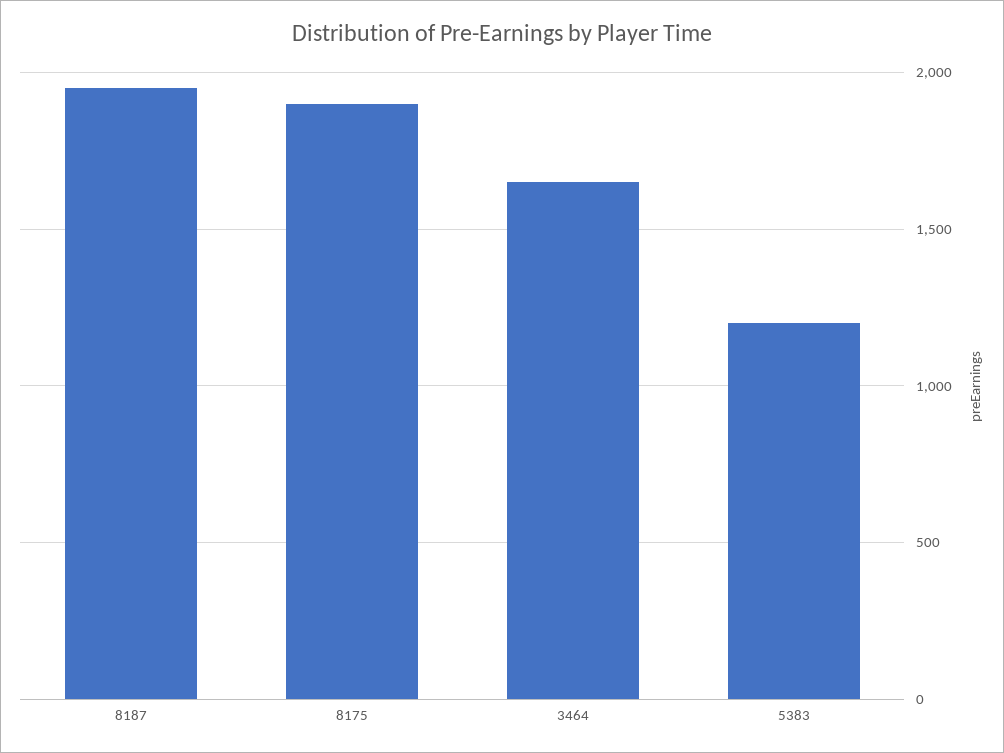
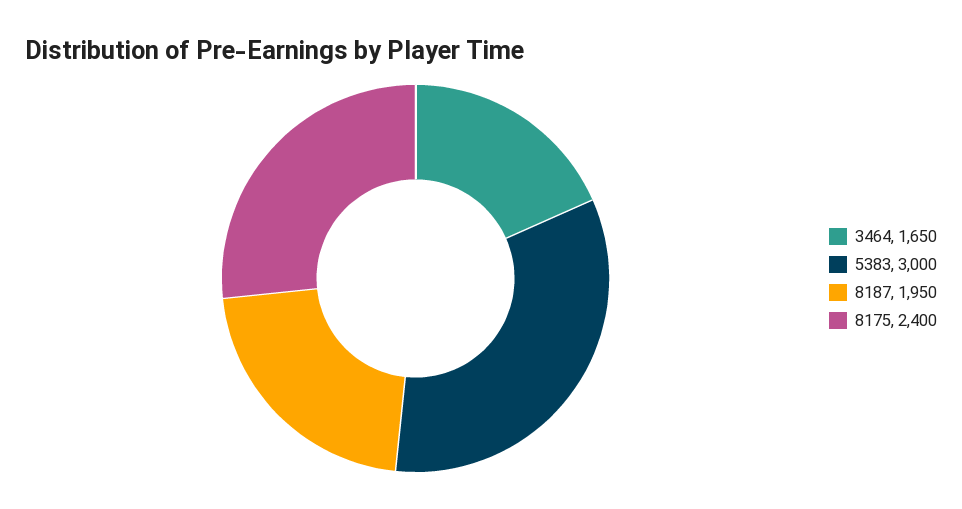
8175: 1900 -> 2400
5383: 1200 -> 3000

